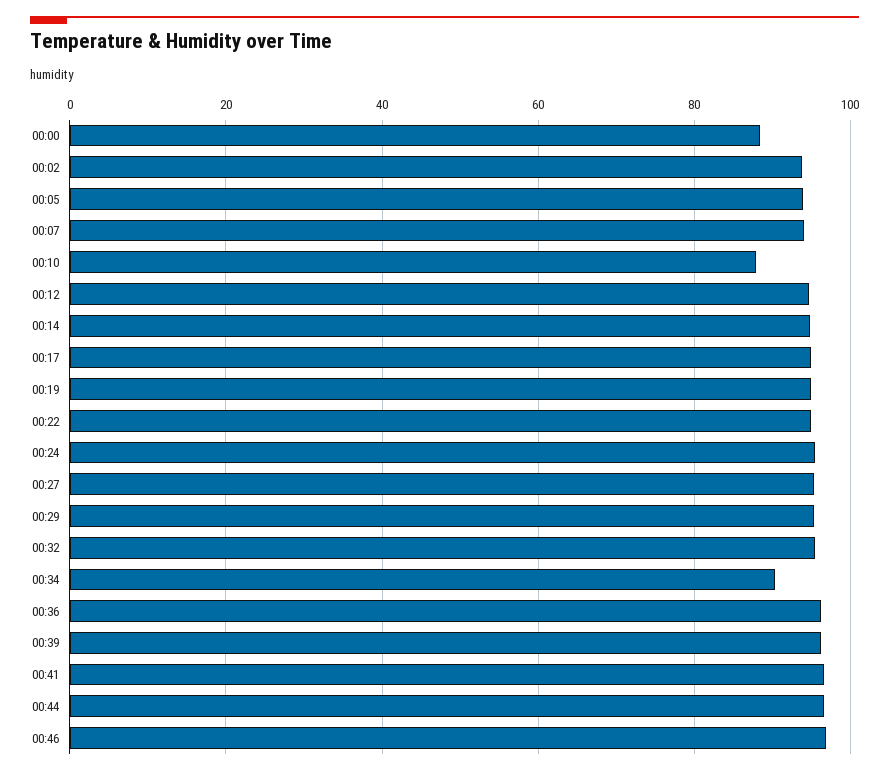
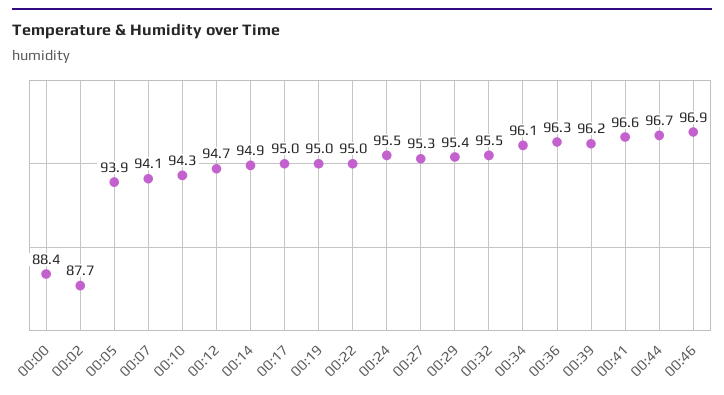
00:02: 94 -> 87.7
00:10: 88 -> 94.3
00:34: 90 -> 96.1

